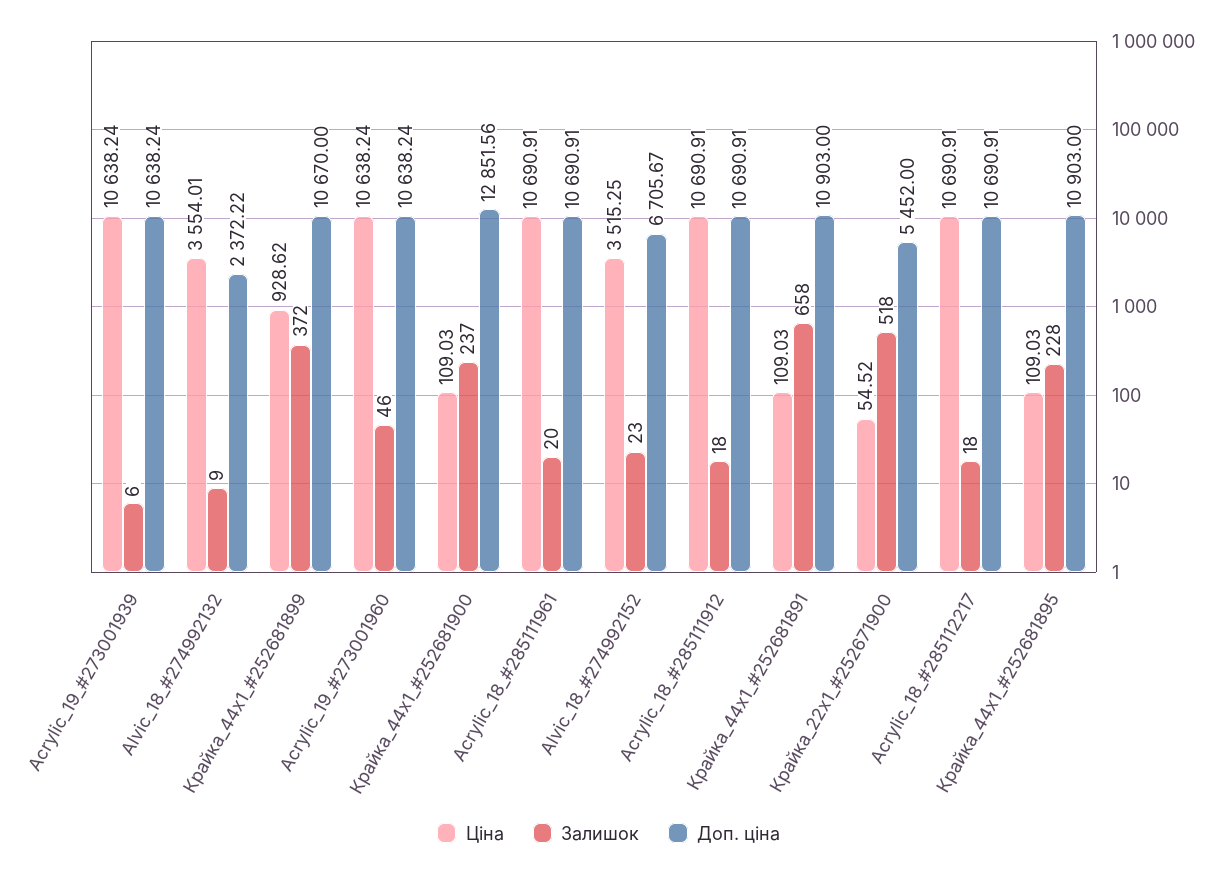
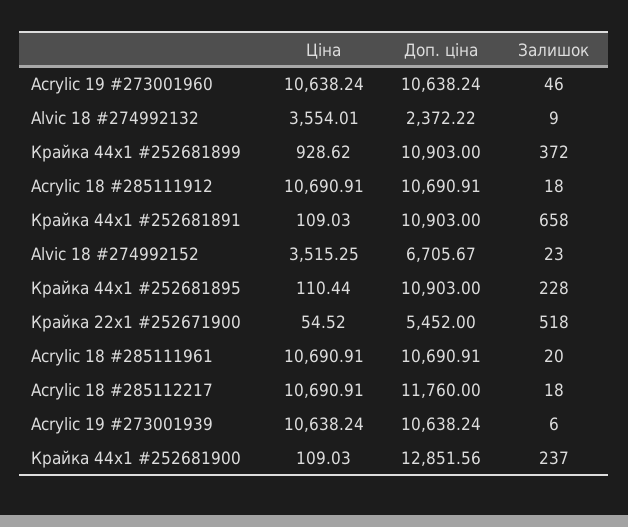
Доп. ціна, Крайка_44x1_#252681899: 10670 -> 10903
Доп. ціна, Acrylic_18_#285112217: 10690.91 -> 11760
Ціна, Крайка_44x1_#252681895: 109.03 -> 110.44

